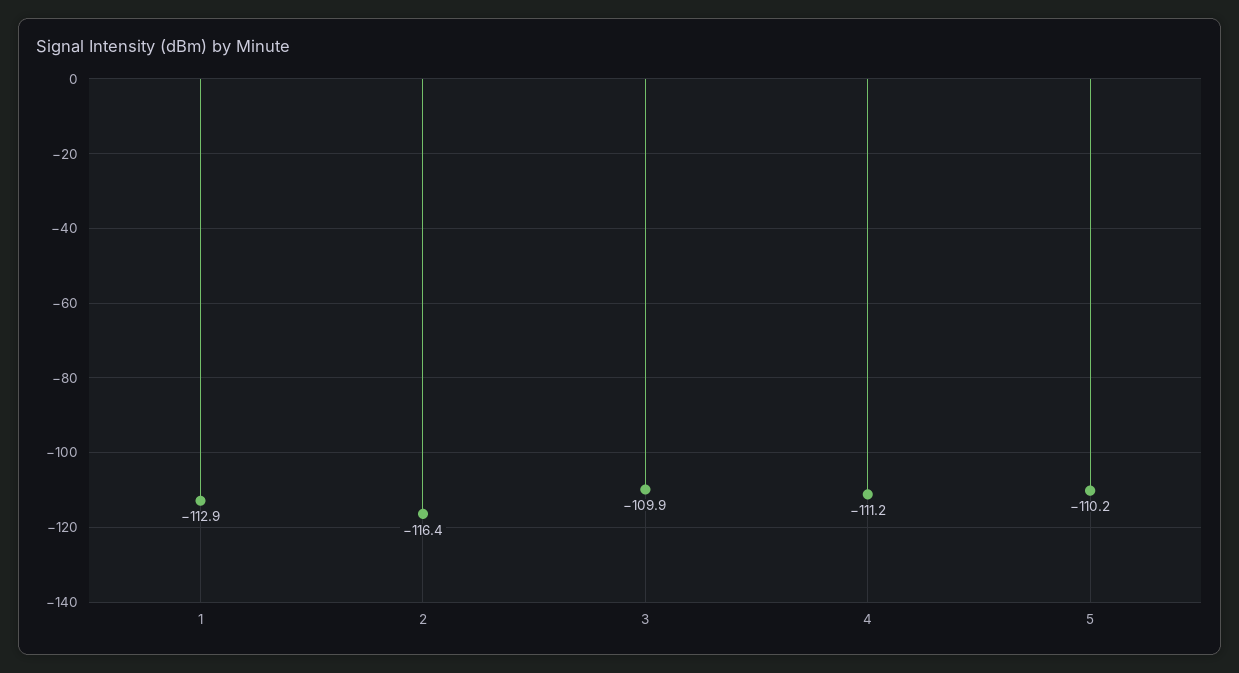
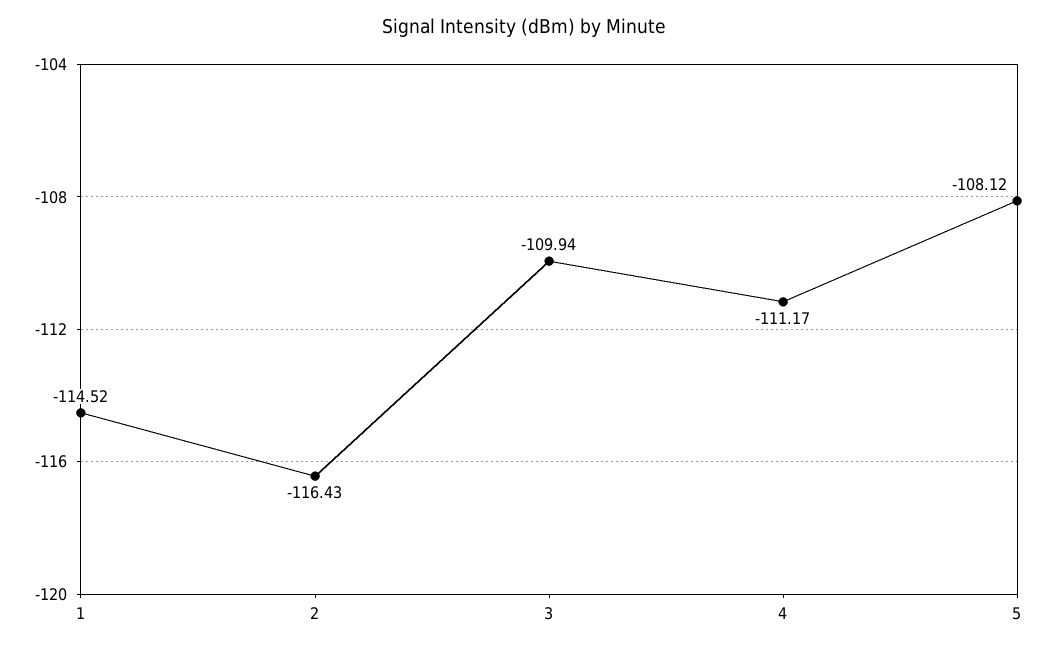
1: -112.9 -> -114.52
5: -110.2 -> -108.12

